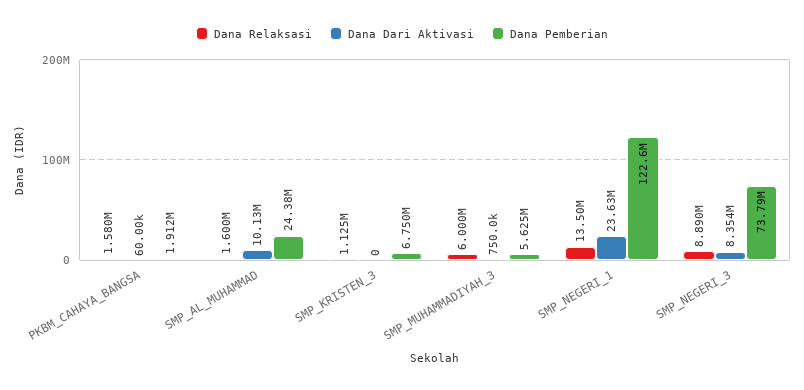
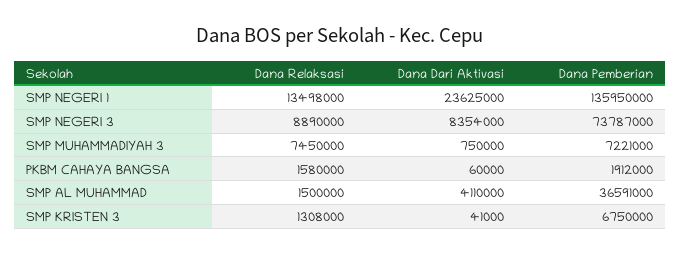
Dana Relaksasi, SMP_AL_MUHAMMAD: 1600000 -> 1500000
Dana Dari Aktivasi, SMP_AL_MUHAMMAD: 10130000 -> 4110000
Dana Pemberian, SMP_AL_MUHAMMAD: 24380000 -> 36591000
Dana Relaksasi, SMP_KRISTEN_3: 1125000 -> 1308000
Dana Dari Aktivasi, SMP_KRISTEN_3: 0 -> 41000
Dana Relaksasi, SMP_MUHAMMADIYAH_3: 6000000 -> 7450000
Dana Pemberian, SMP_MUHAMMADIYAH_3: 5625000 -> 7221000
Dana Relaksasi, SMP_NEGERI_1: 13500000 -> 13498000
Dana Pemberian, SMP_NEGERI_1: 122600000 -> 135950000

